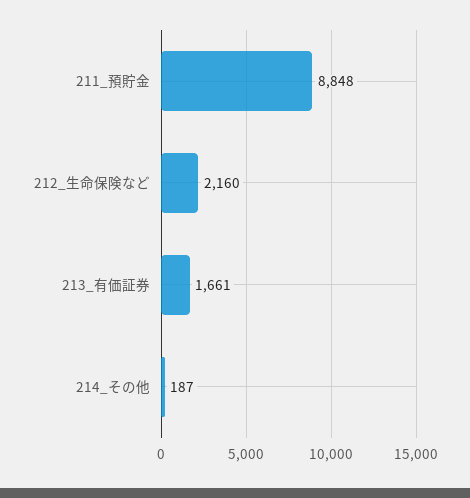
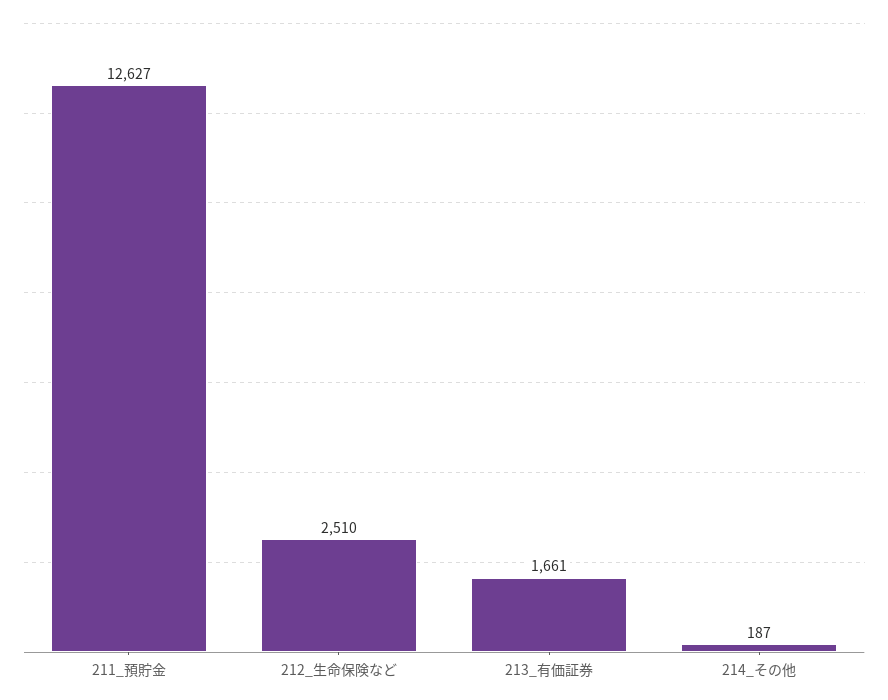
211_預貯金: 8848 -> 12627
212_生命保険など: 2160 -> 2510

